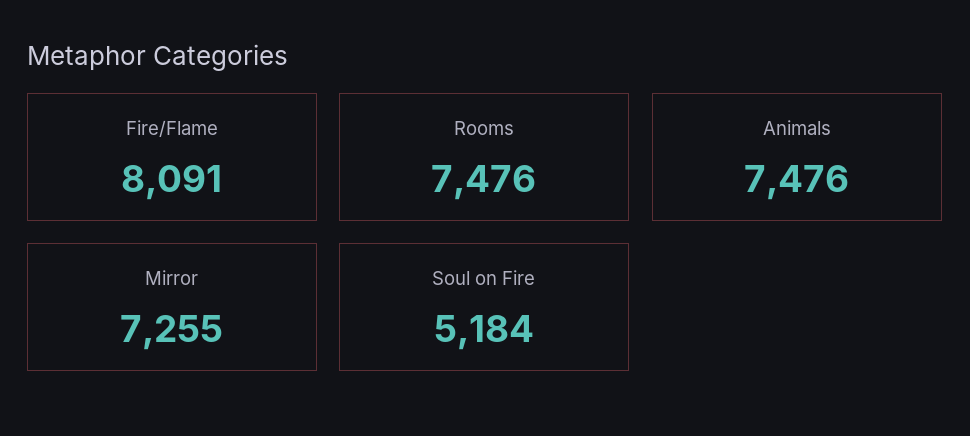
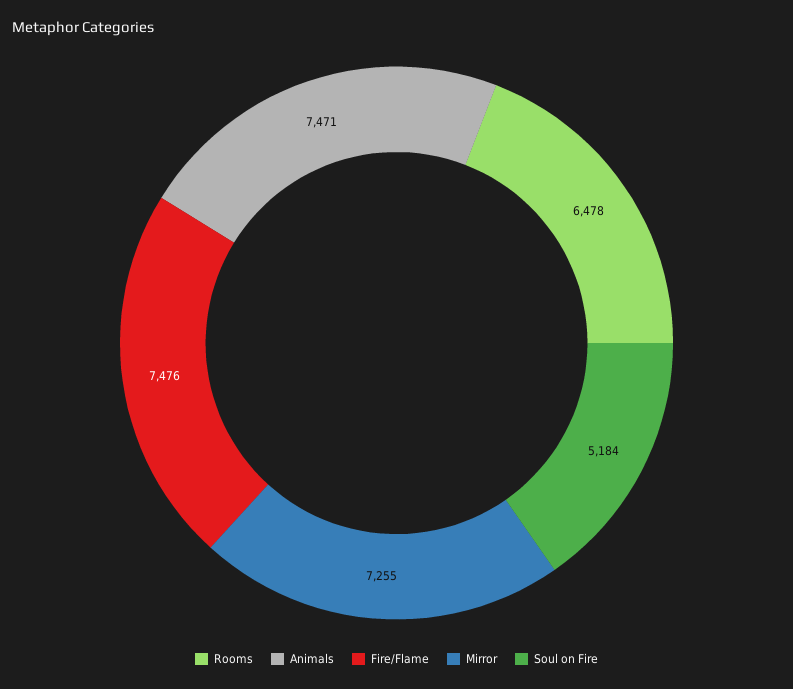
Fire/Flame: 8091 -> 7476
Rooms: 7476 -> 6478
Animals: 7476 -> 7471

